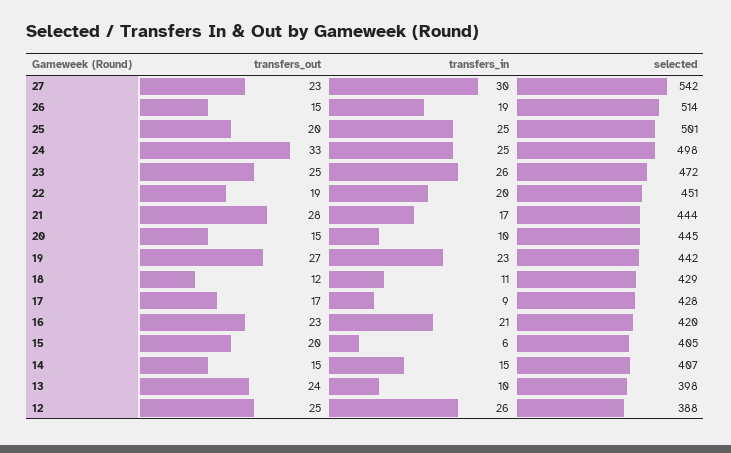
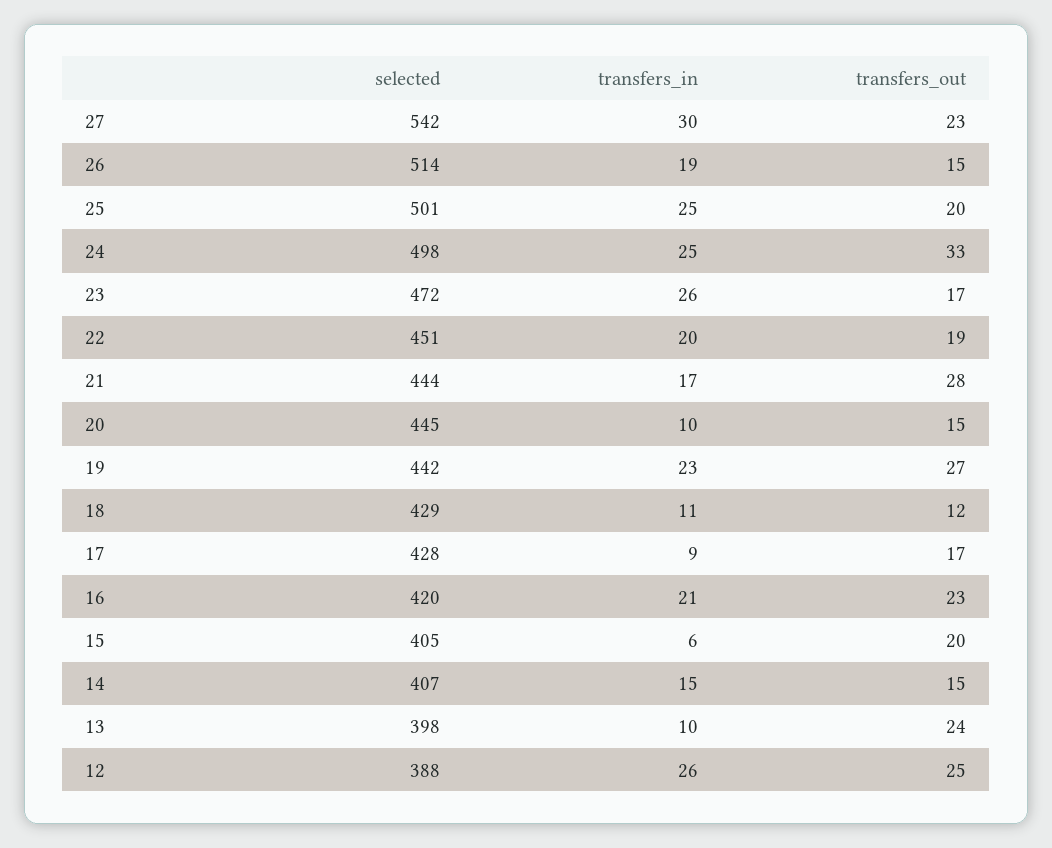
transfers_out, 23: 25 -> 17

